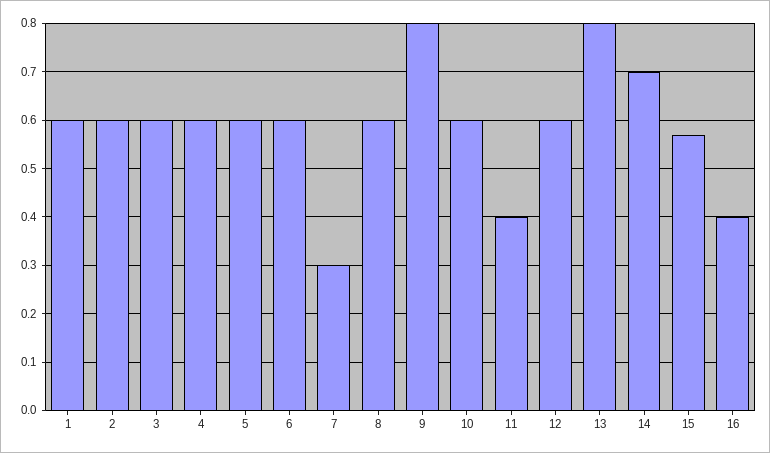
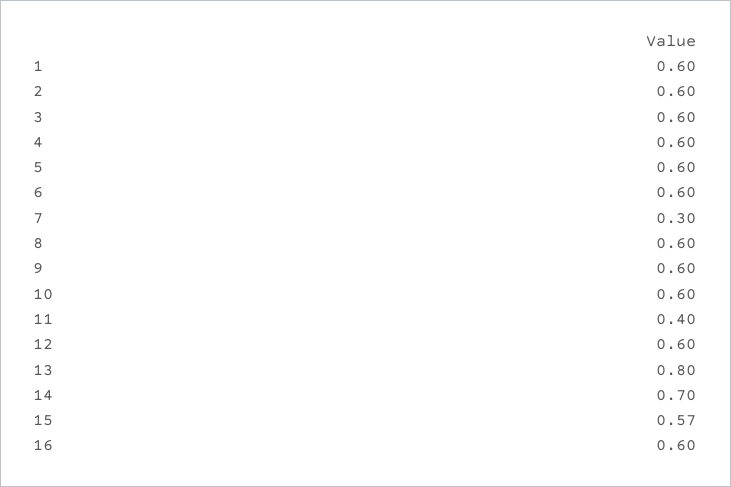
9: 0.8 -> 0.6
16: 0.4 -> 0.6

